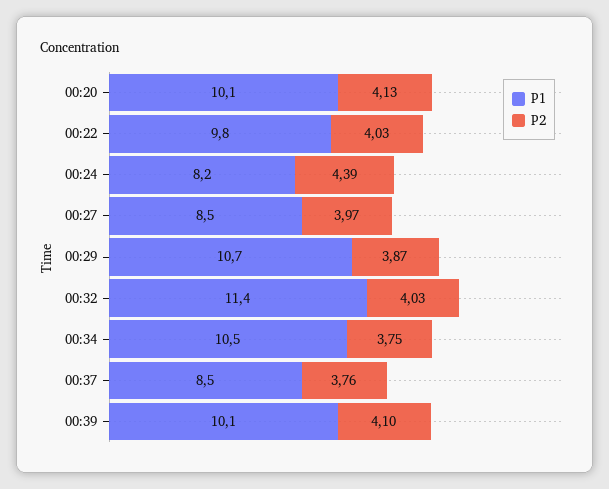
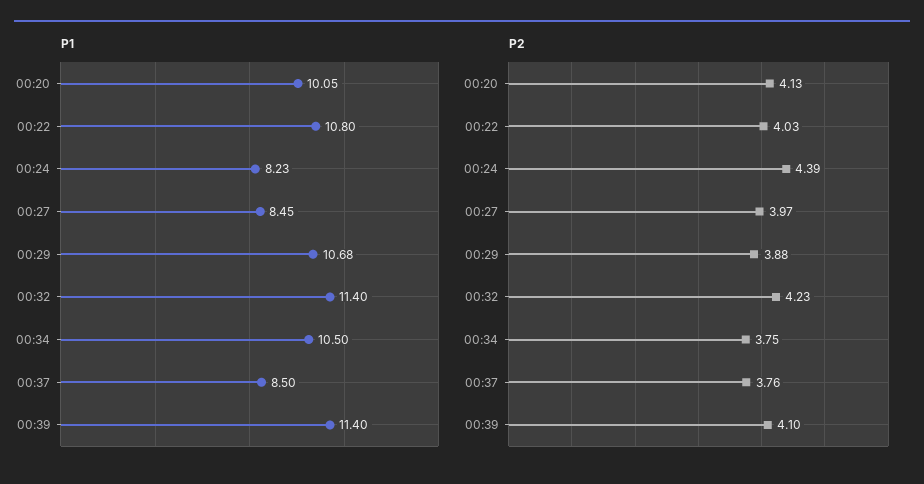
P1, 00:22: 9.8 -> 10.8
P2, 00:29: 3.87 -> 3.88
P2, 00:32: 4.03 -> 4.23
P1, 00:39: 10.1 -> 11.4

